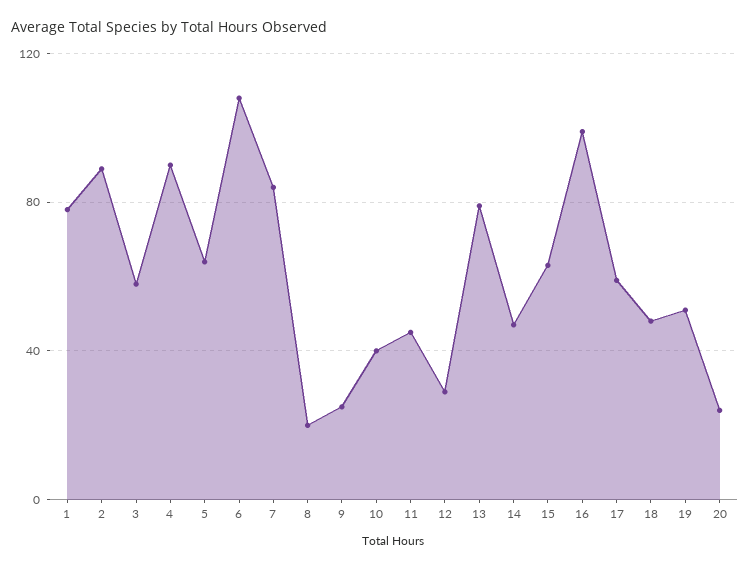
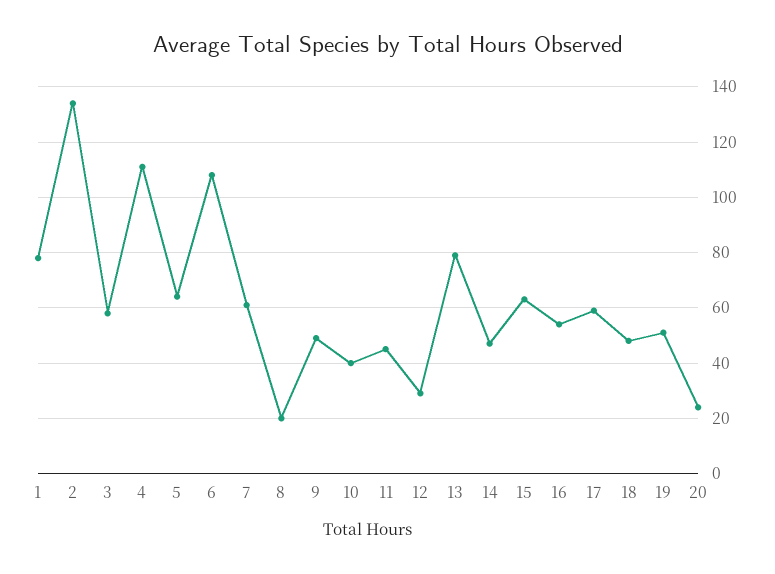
2: 90 -> 135
4: 90 -> 110
7: 85 -> 60
9: 25 -> 50
16: 100 -> 55

